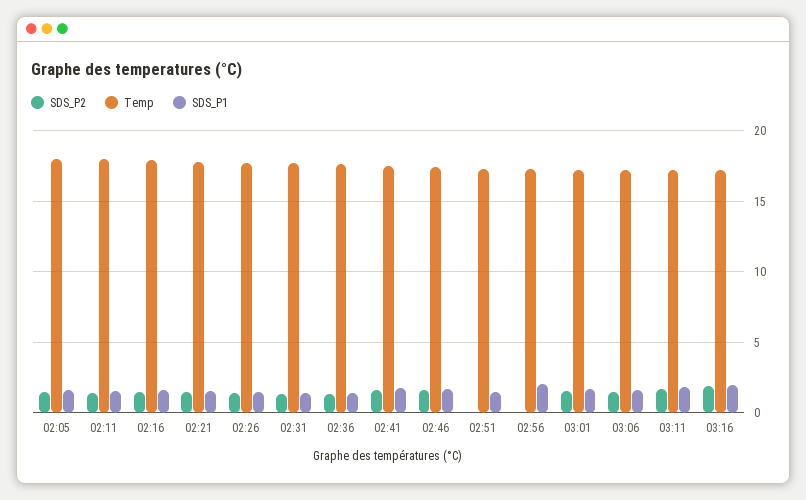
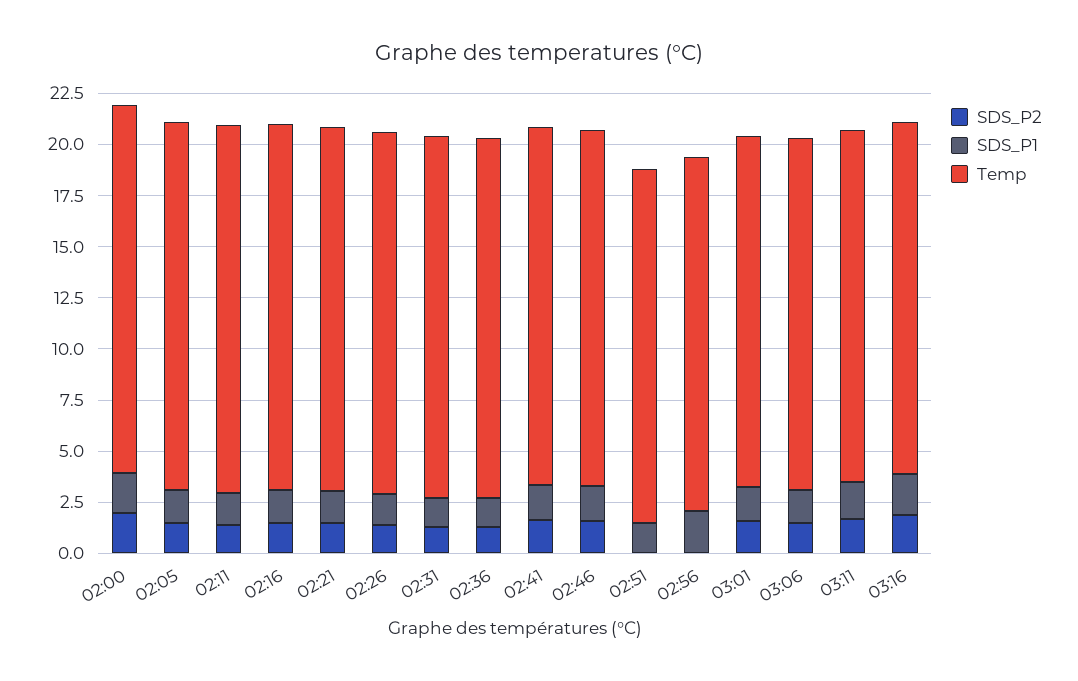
SDS_P2, 02:00: none -> 2
SDS_P1, 02:00: none -> 2
Temp, 02:00: none -> 18

